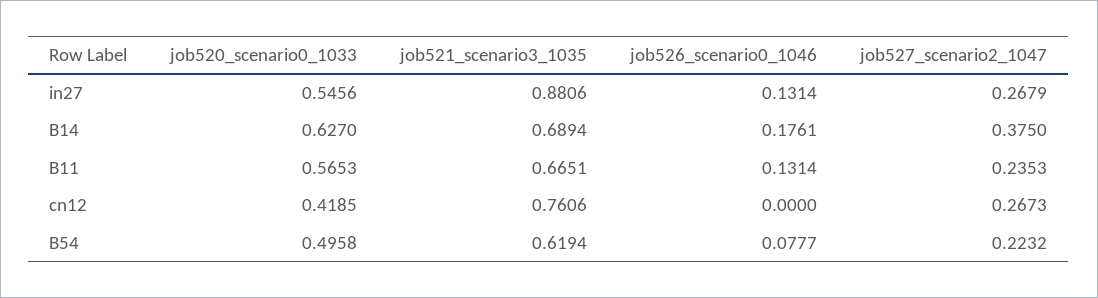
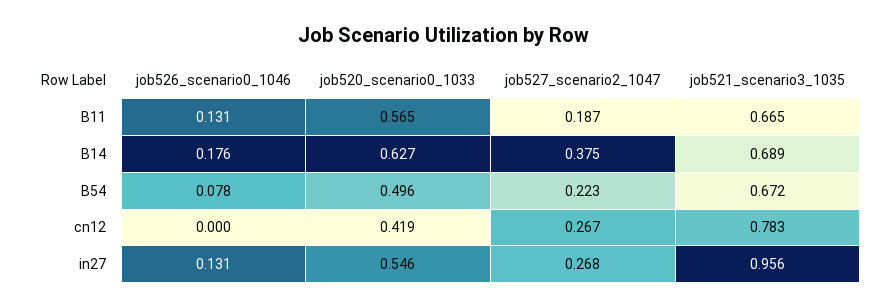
job521_scenario3_1035, in27: 0.8806 -> 0.956
job527_scenario2_1047, B11: 0.2353 -> 0.187
job521_scenario3_1035, cn12: 0.7606 -> 0.783
job521_scenario3_1035, B54: 0.6194 -> 0.672

